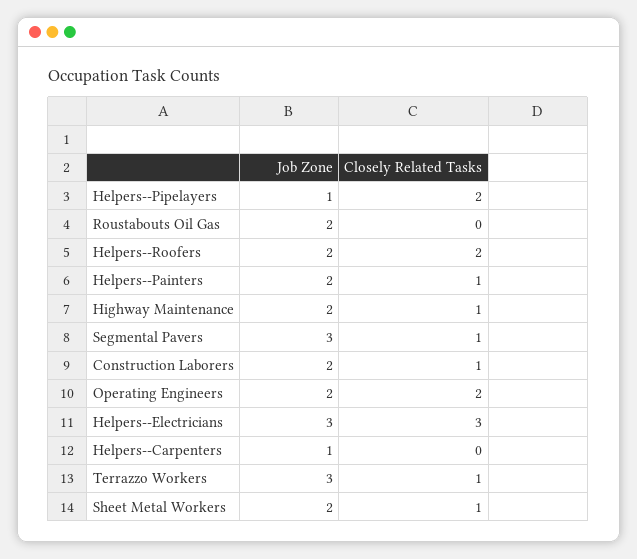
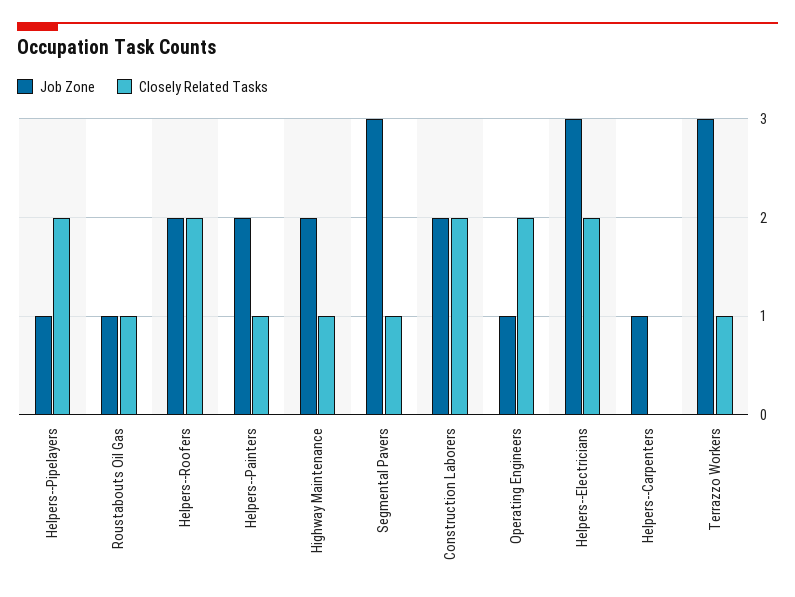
Job Zone, Roustabouts Oil Gas: 2 -> 1
Closely Related Tasks, Roustabouts Oil Gas: 0 -> 1
Closely Related Tasks, Construction Laborers: 1 -> 2
Job Zone, Operating Engineers: 2 -> 1
Closely Related Tasks, Helpers--Electricians: 3 -> 2
Job Zone, Sheet Metal Workers: 2 -> none
Closely Related Tasks, Sheet Metal Workers: 1 -> none

